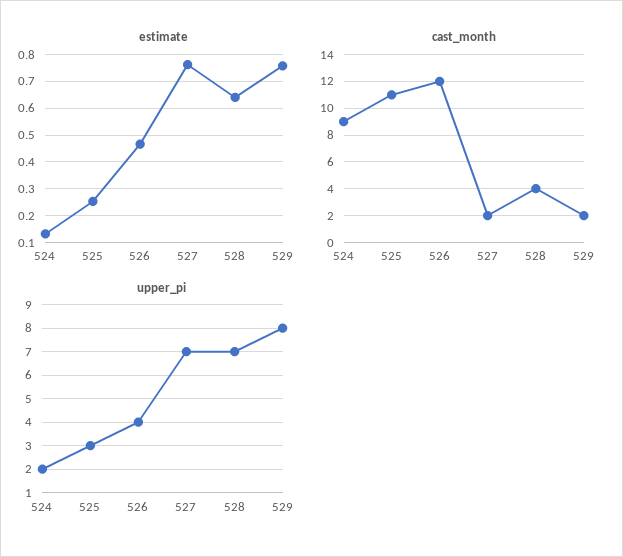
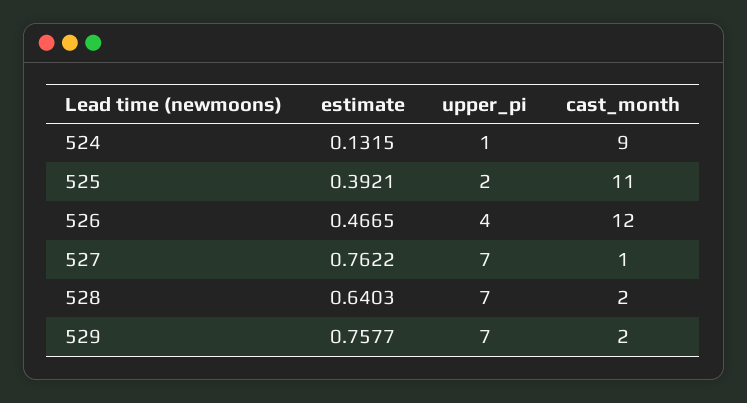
estimate, 525: 0.25 -> 0.3921
cast_month, 527: 2 -> 1
cast_month, 528: 4 -> 2
upper_pi, 524: 2 -> 1
upper_pi, 525: 3 -> 2
upper_pi, 529: 8 -> 7

